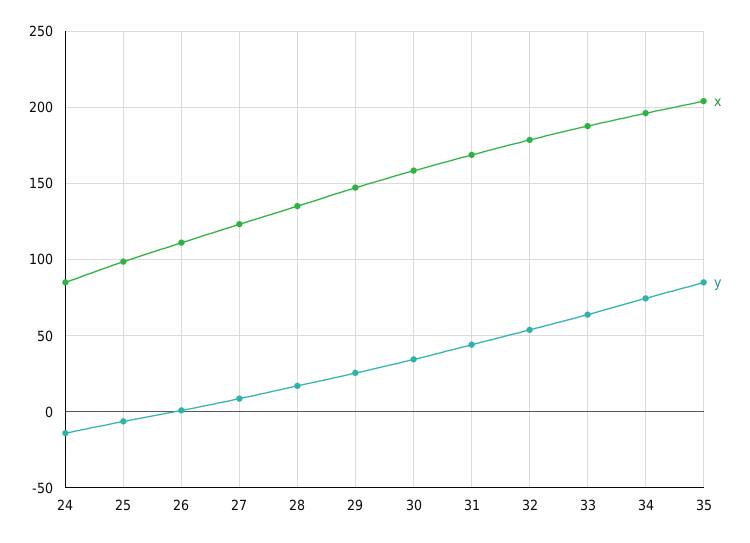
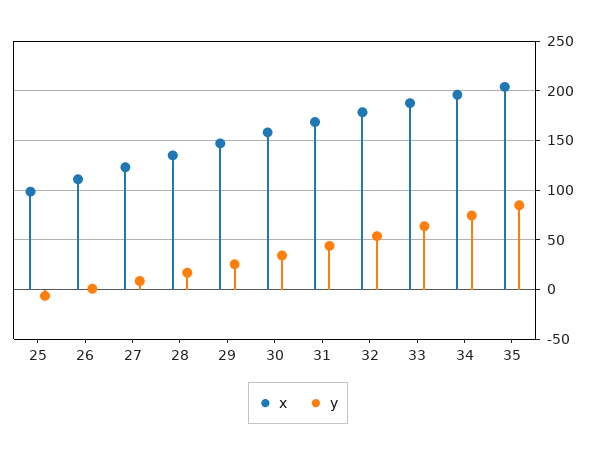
x, 24: 85 -> none
y, 24: -15 -> none

